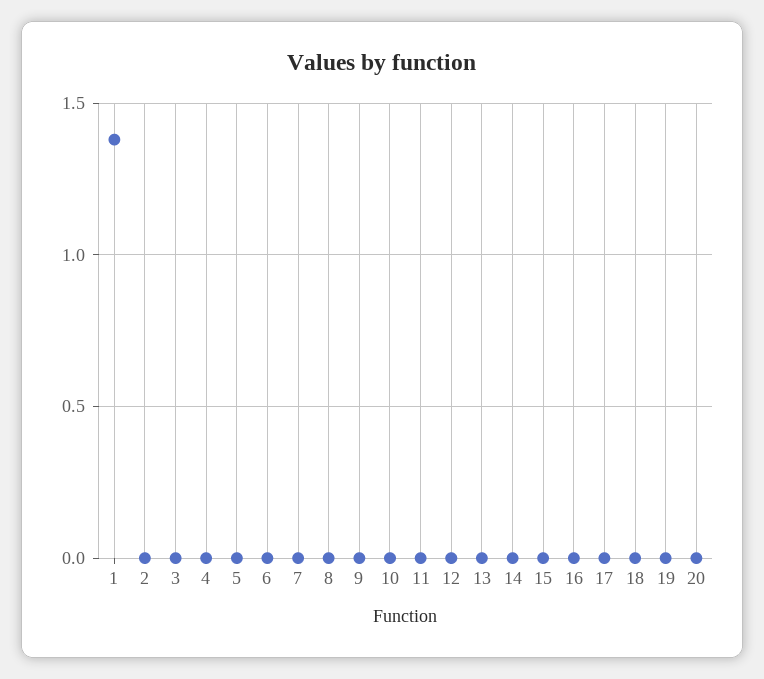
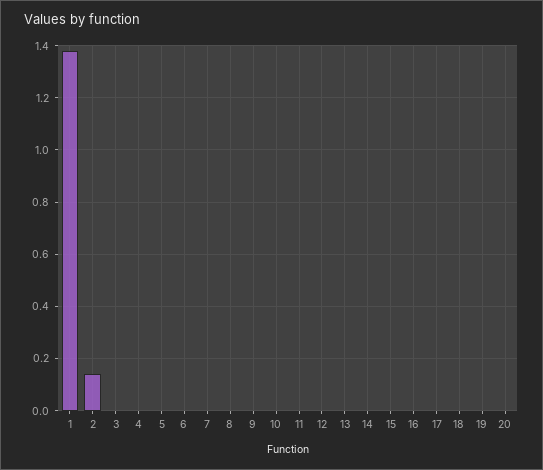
2: 0 -> 0.15

